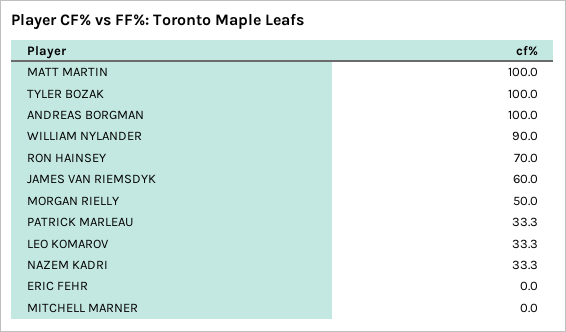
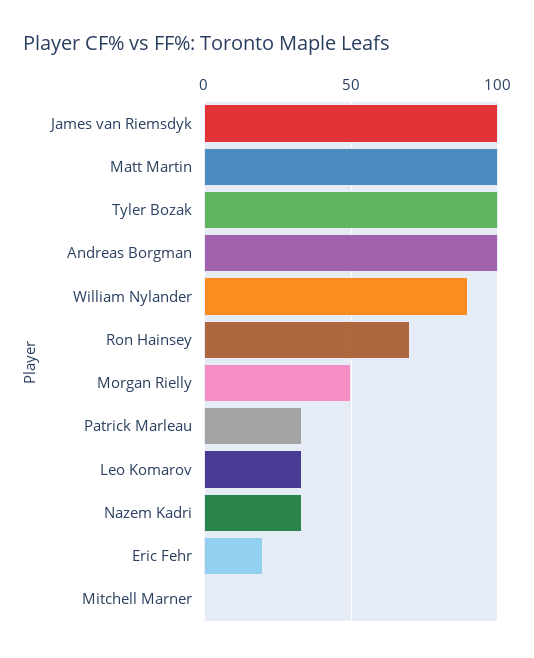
JAMES VAN RIEMSDYK: 60 -> 100
ERIC FEHR: 0 -> 20

